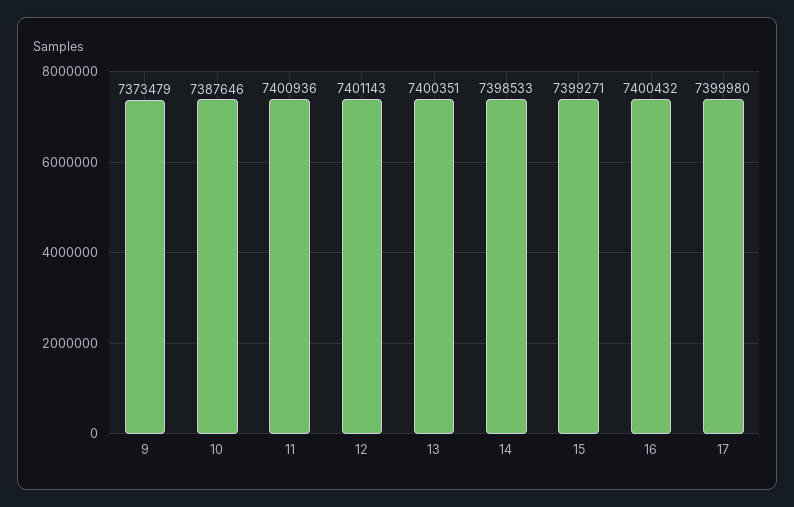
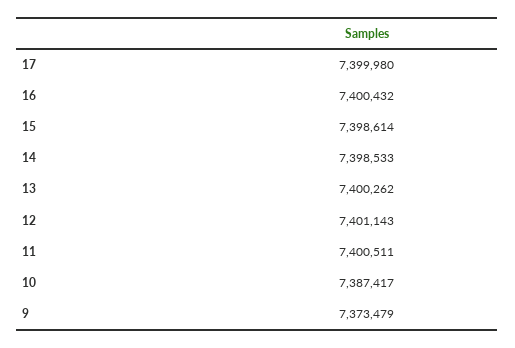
10: 7387646 -> 7387417
11: 7400936 -> 7400511
13: 7400351 -> 7400262
15: 7399271 -> 7398614

